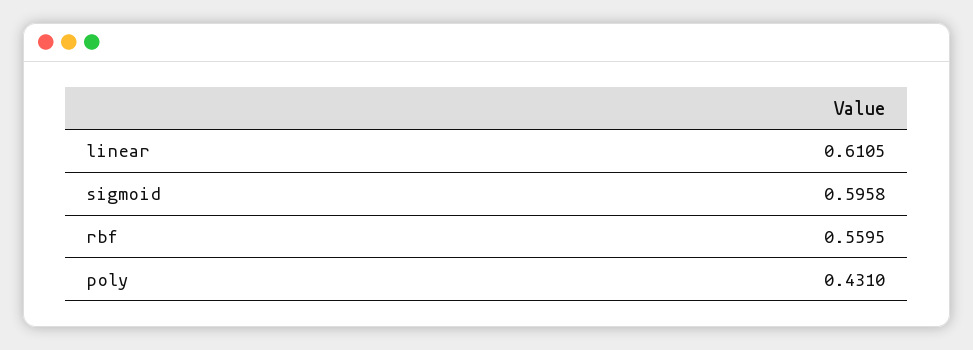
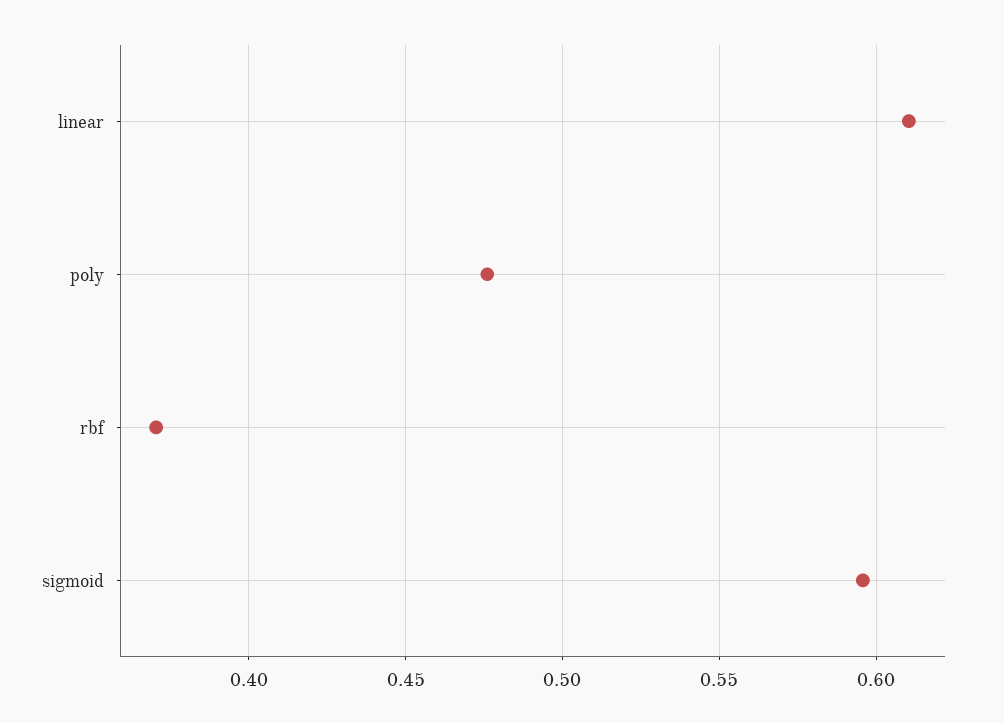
rbf: 0.5595 -> 0.37
poly: 0.431 -> 0.475

